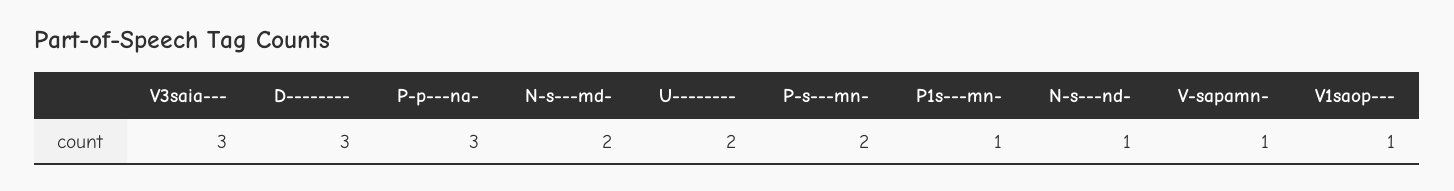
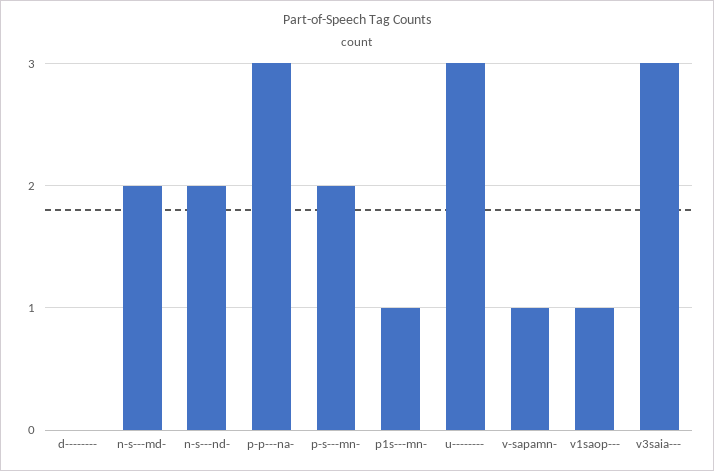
D--------: 3 -> 0
U--------: 2 -> 3
N-s---nd-: 1 -> 2

